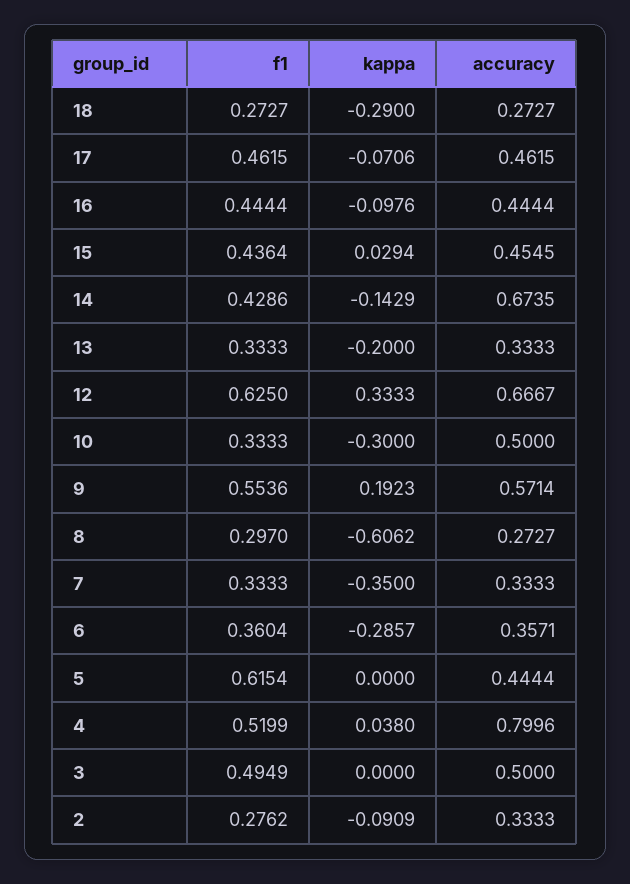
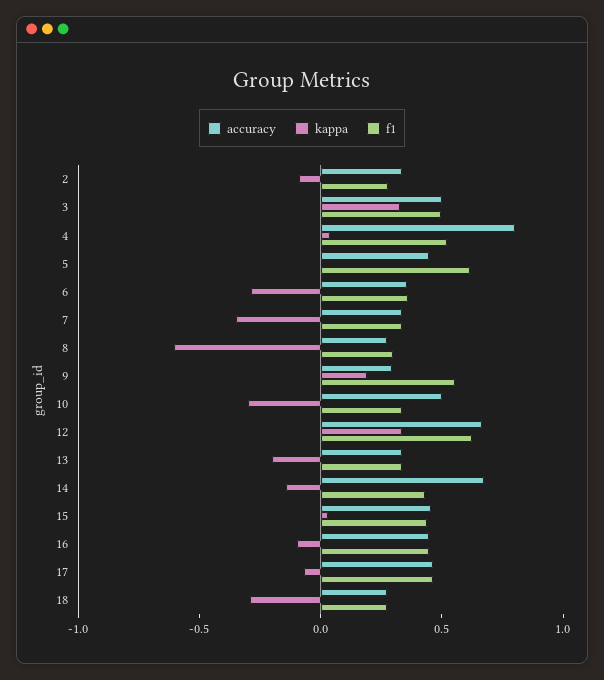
accuracy, 9: 0.5714 -> 0.3
kappa, 3: 0 -> 0.3

